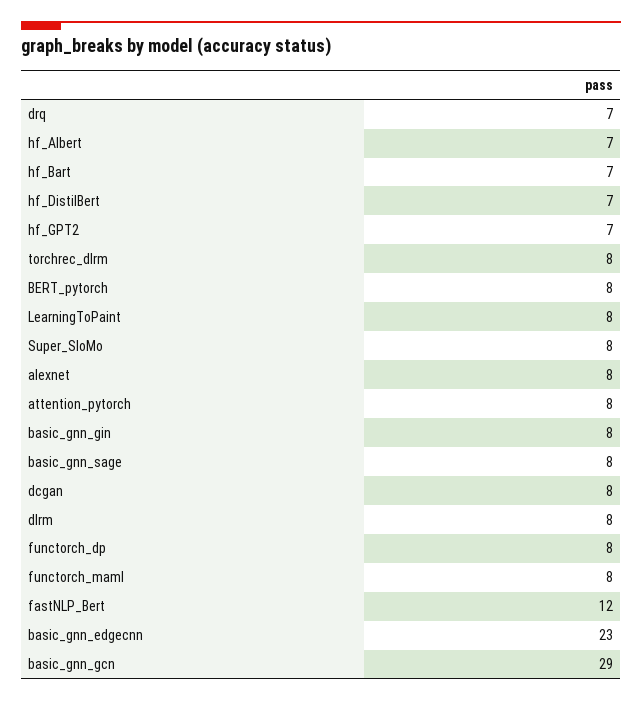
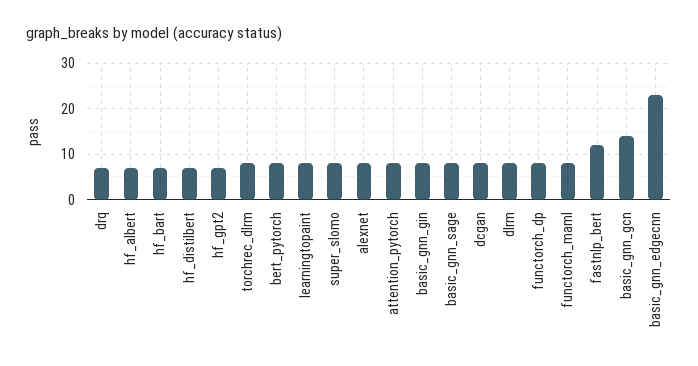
basic_gnn_gcn: 29 -> 15

